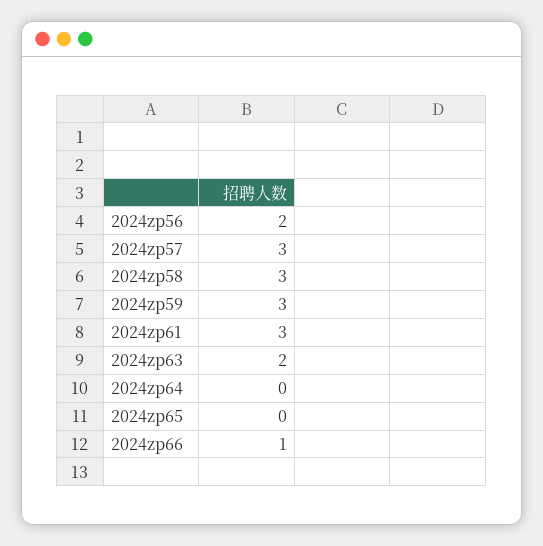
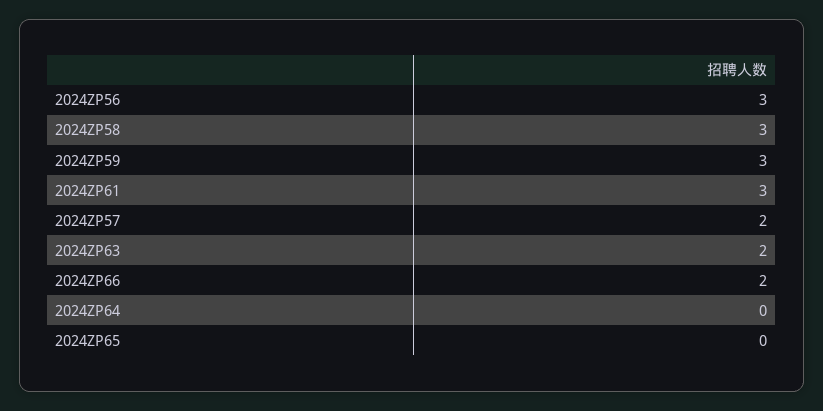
2024zp56: 2 -> 3
2024zp57: 3 -> 2
2024zp66: 1 -> 2

